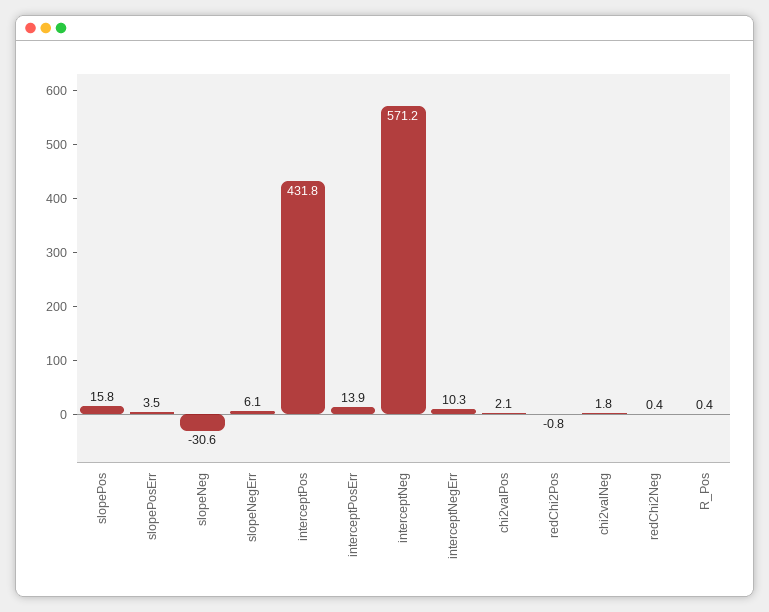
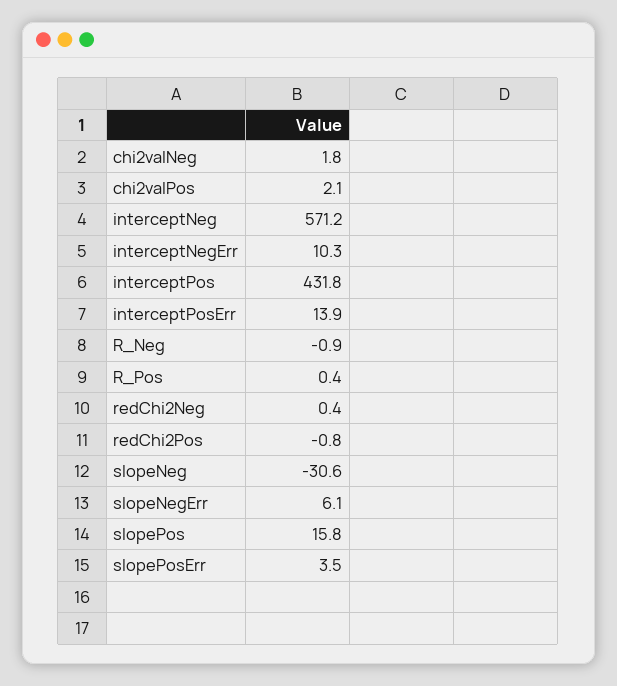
R_Neg: none -> -0.9

